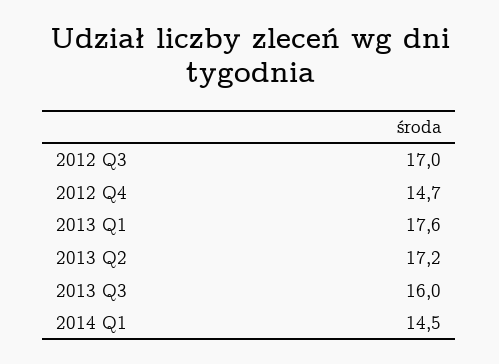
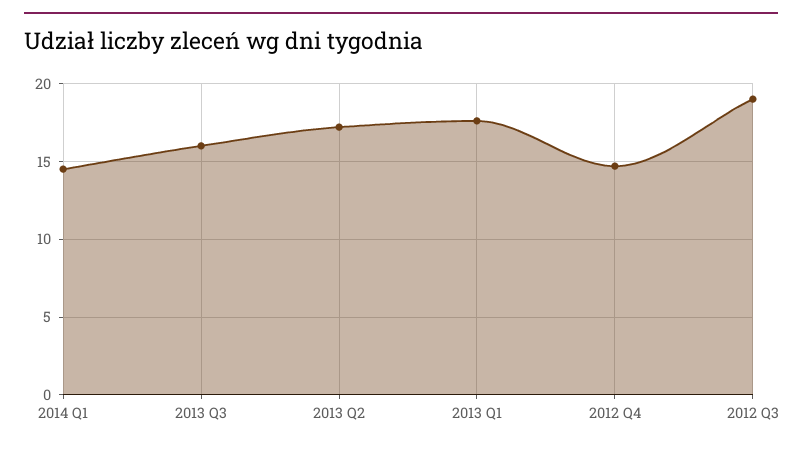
2012 Q3: 17 -> 19

